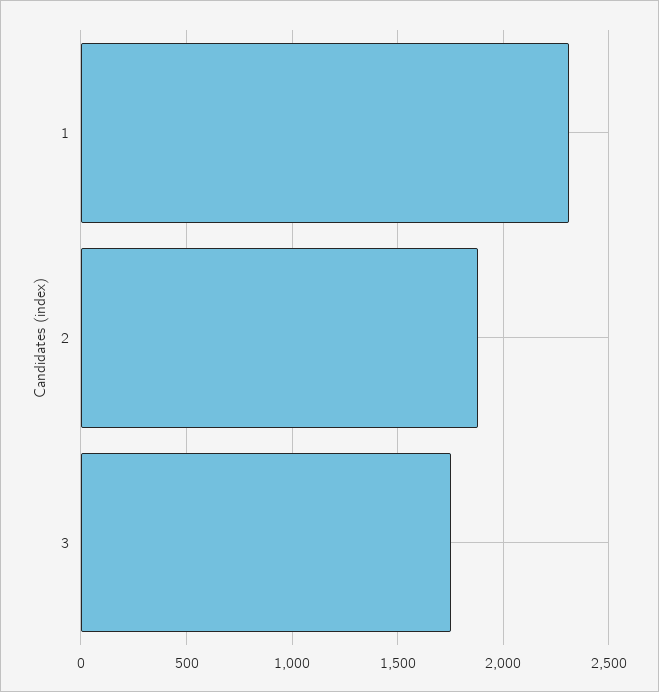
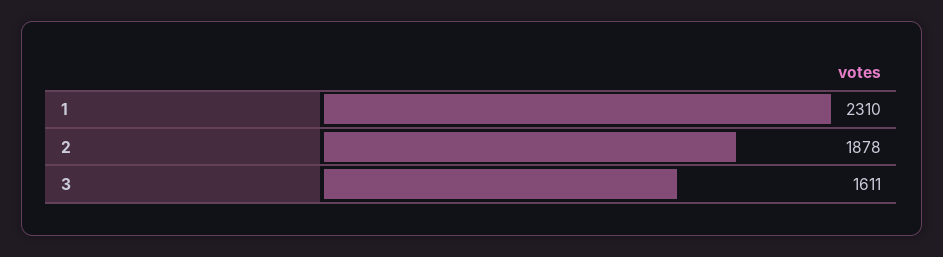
3: 1750 -> 1611

